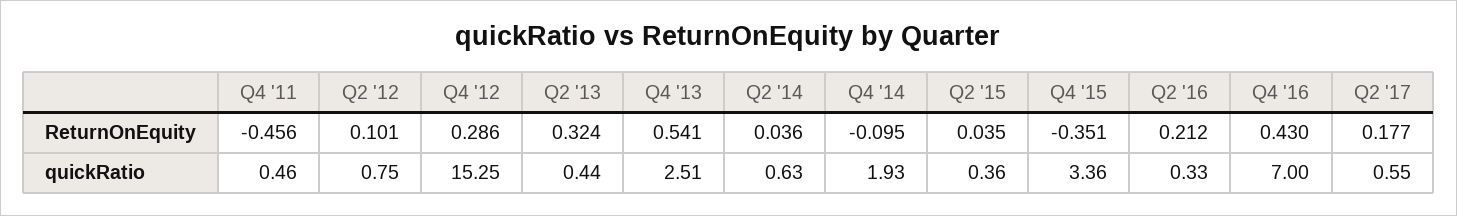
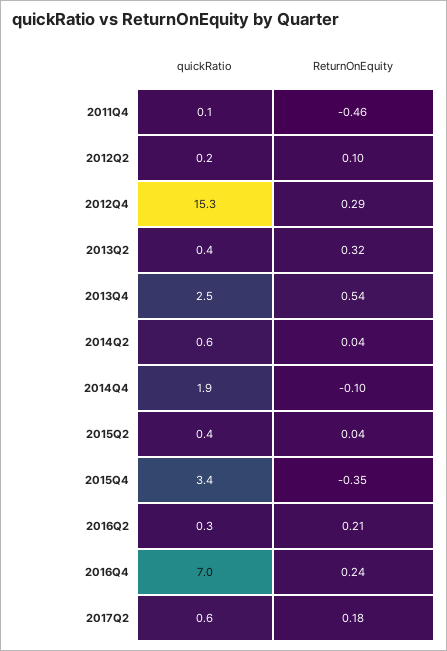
Q4 '16, ReturnOnEquity: 0.43 -> 0.24
Q4 '11, quickRatio: 0.46 -> 0.1
Q2 '12, quickRatio: 0.75 -> 0.2

